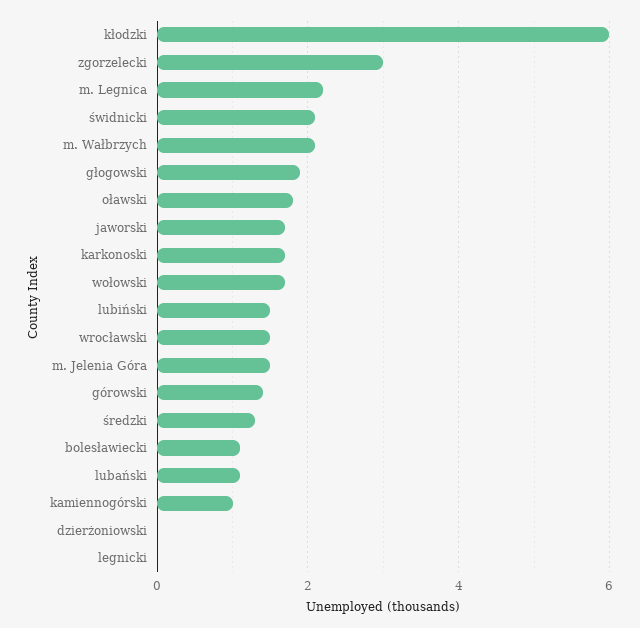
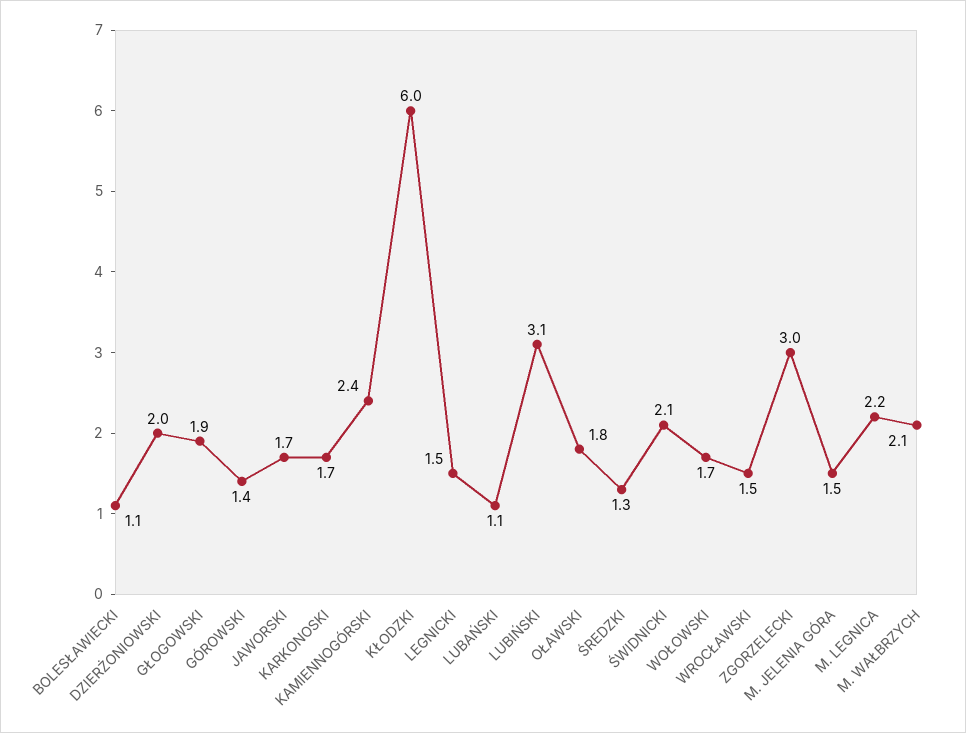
lubiński: 1.5 -> 3.1
kamiennogórski: 1 -> 2.4
dzierżoniowski: 0 -> 2
legnicki: 0 -> 1.5

